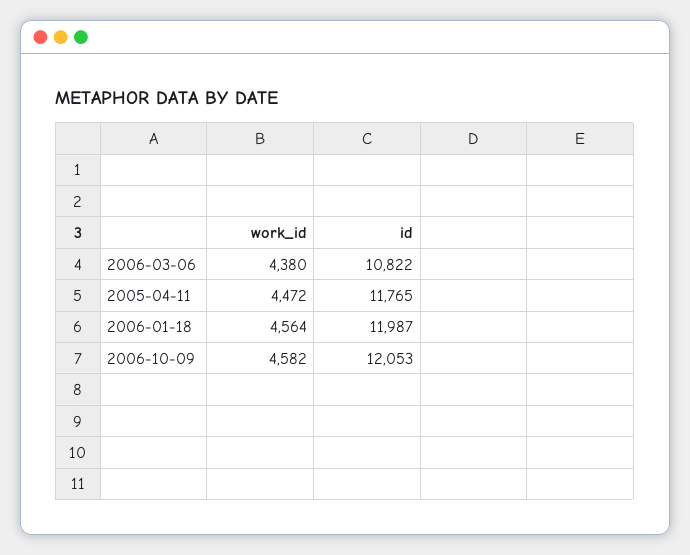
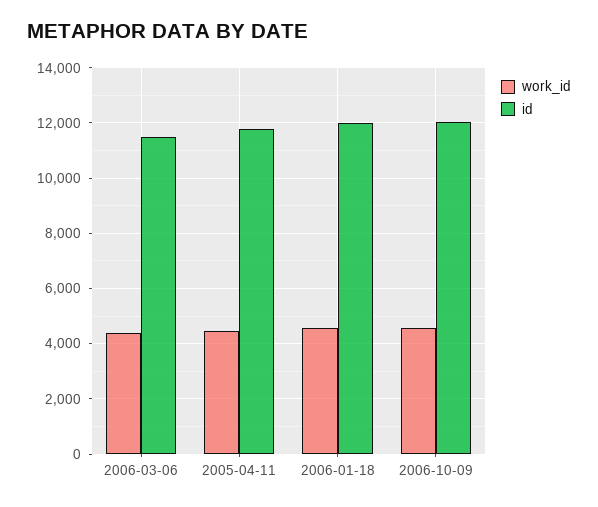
id, 2006-03-06: 10822 -> 11500

